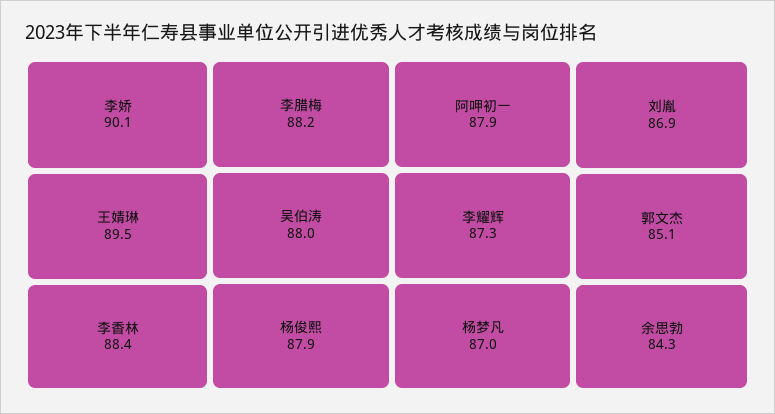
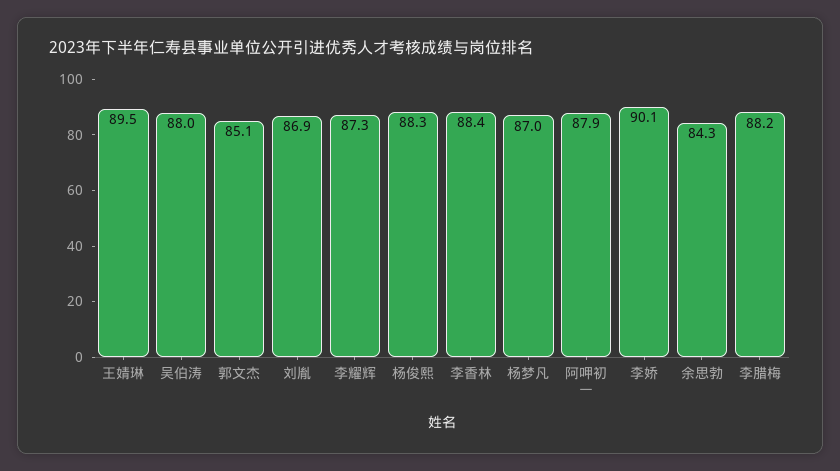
杨俊熙: 87.9 -> 88.3

